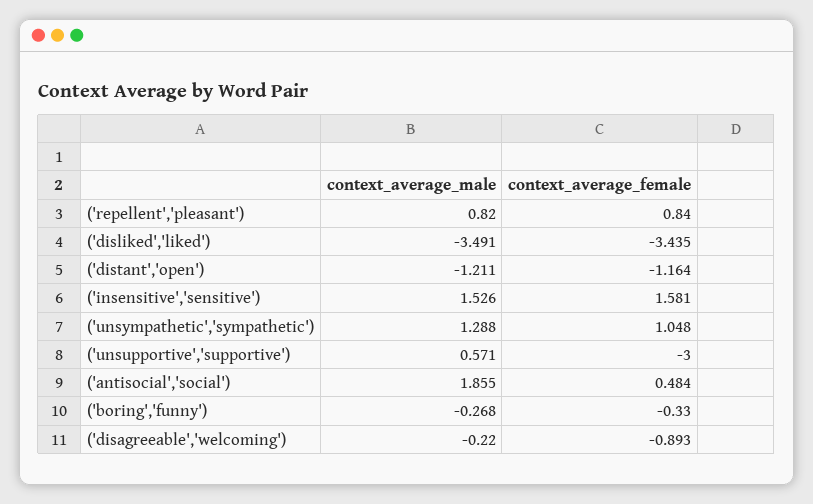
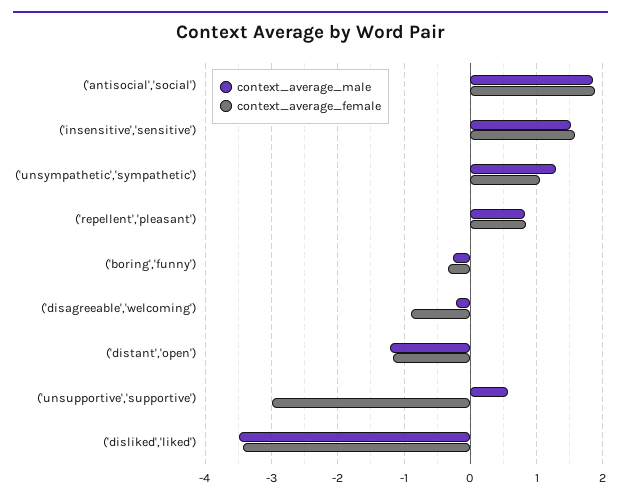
context_average_female, ('antisocial','social'): 0.484 -> 1.9

